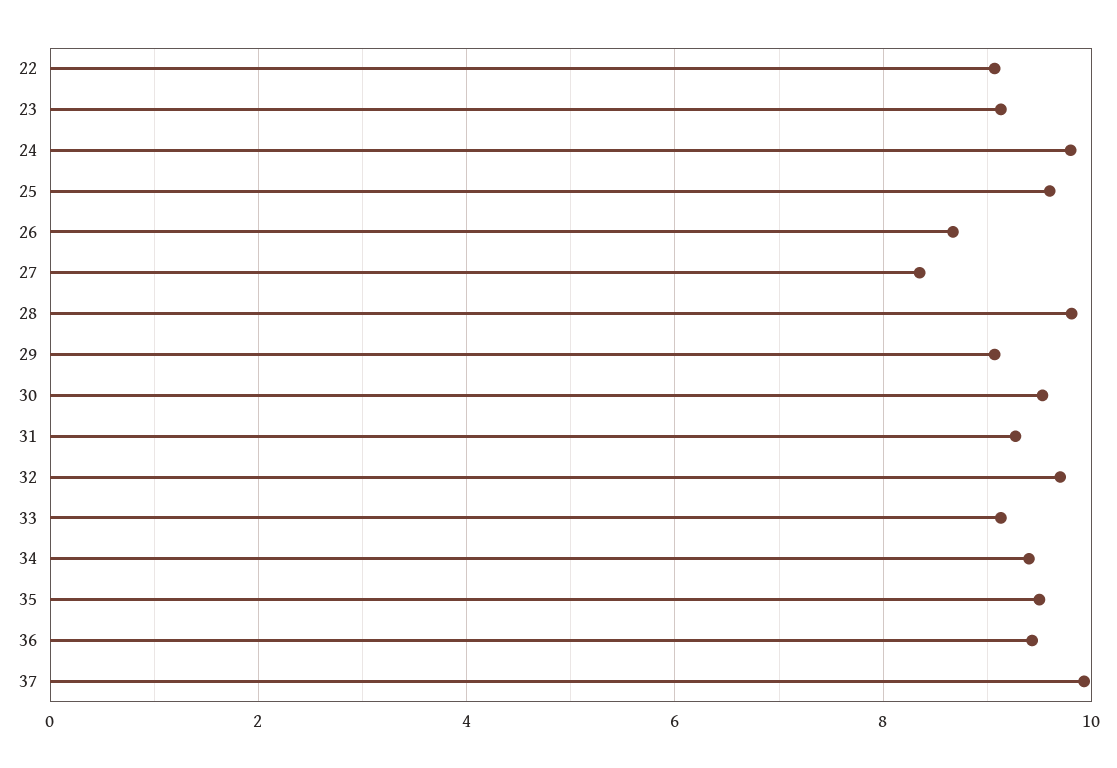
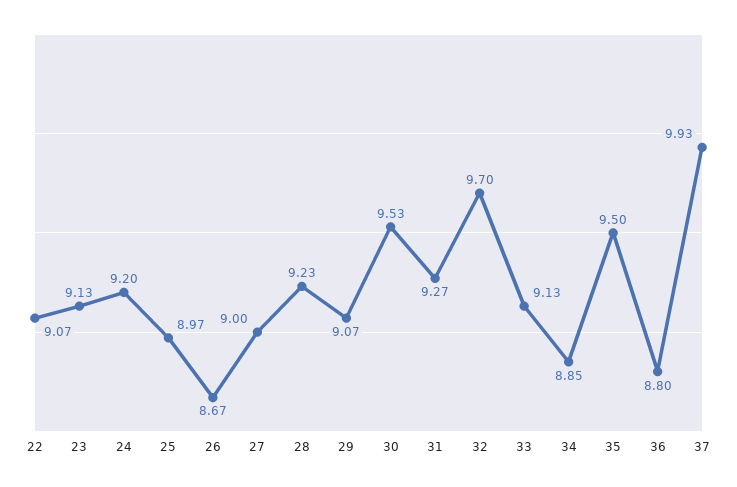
24: 9.8 -> 9.2
25: 9.6 -> 8.97
27: 8.4 -> 9
28: 9.8 -> 9.23
34: 9.4 -> 8.85
36: 9.4 -> 8.8

